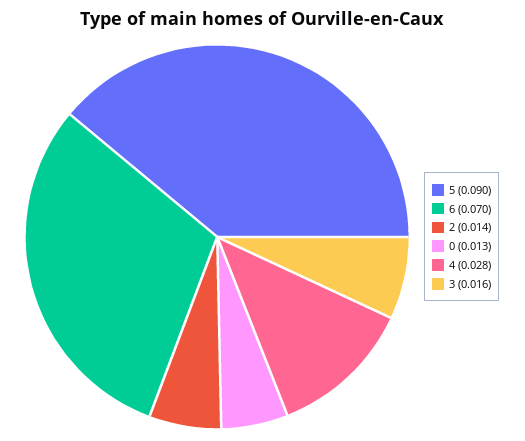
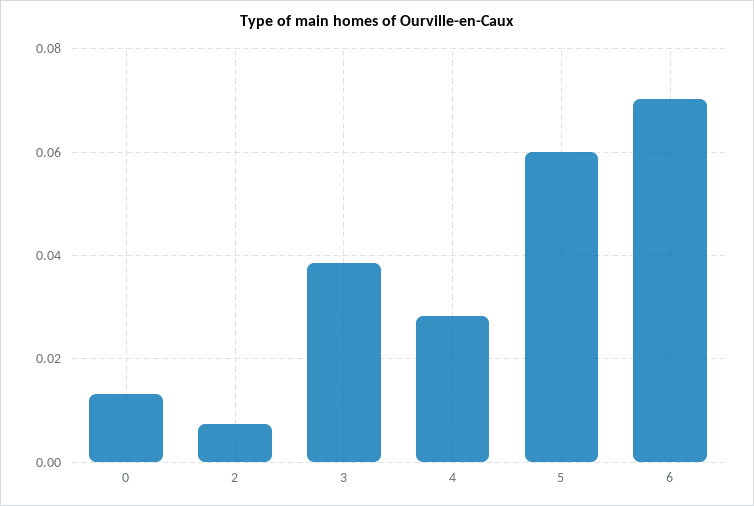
5: 0.09 -> 0.06
2: 0.014 -> 0.008
3: 0.016 -> 0.038

